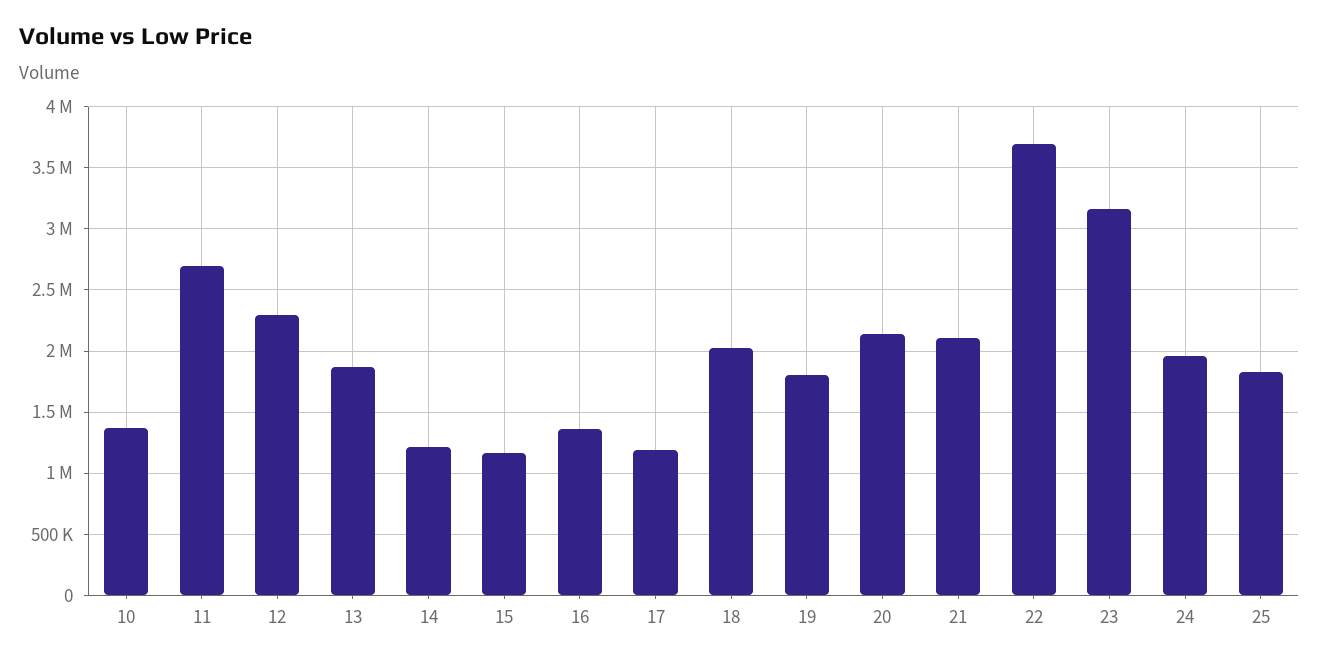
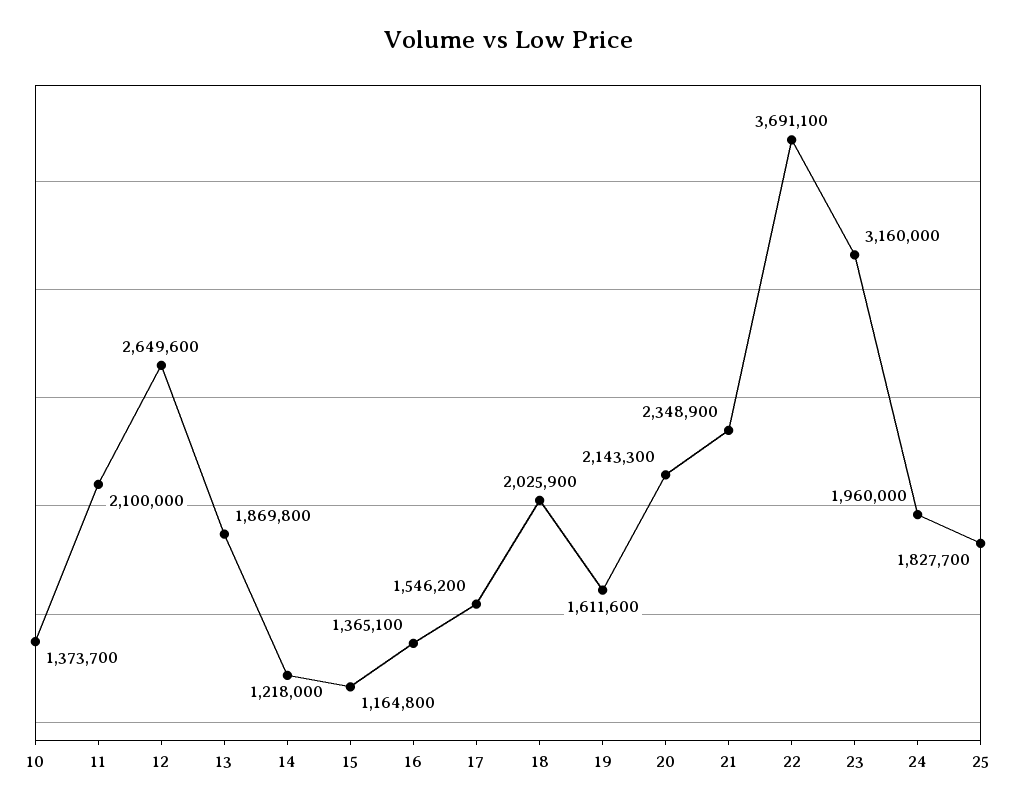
11: 2700000 -> 2100000
12: 2300000 -> 2649600
17: 1200000 -> 1546200
19: 1800000 -> 1611600
21: 2100000 -> 2348900

